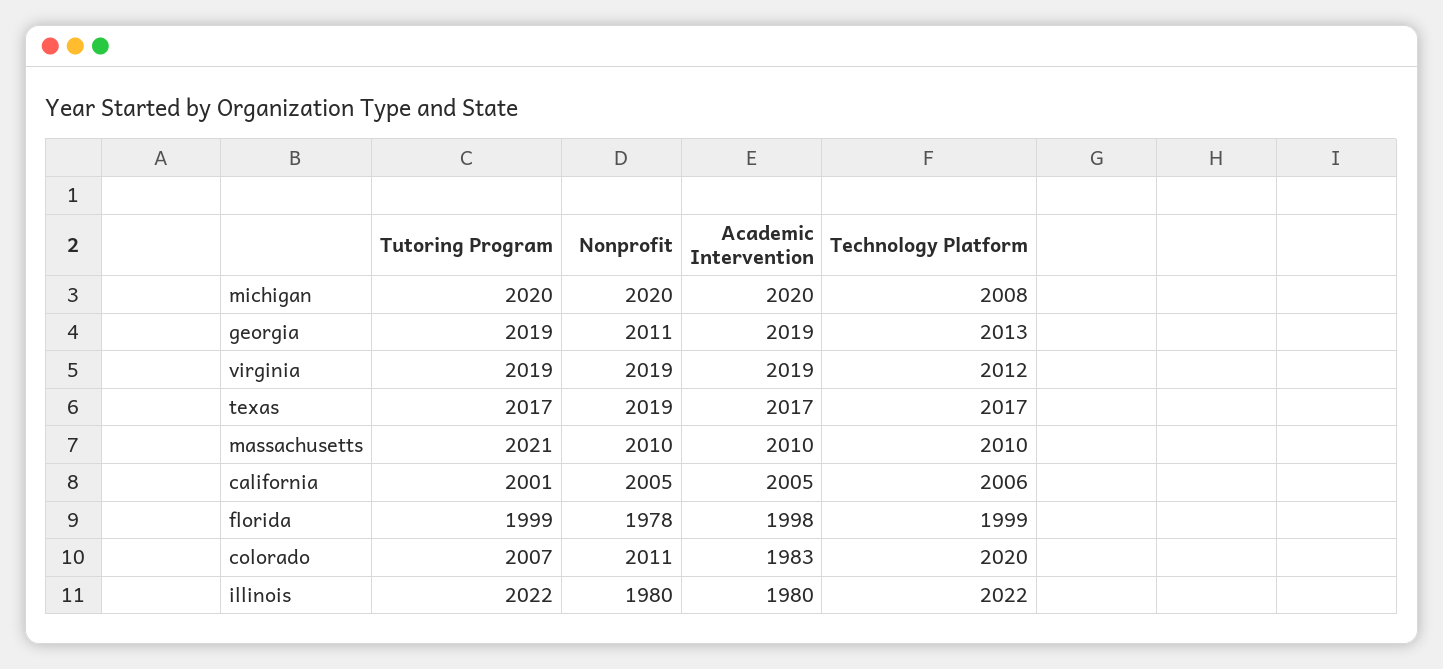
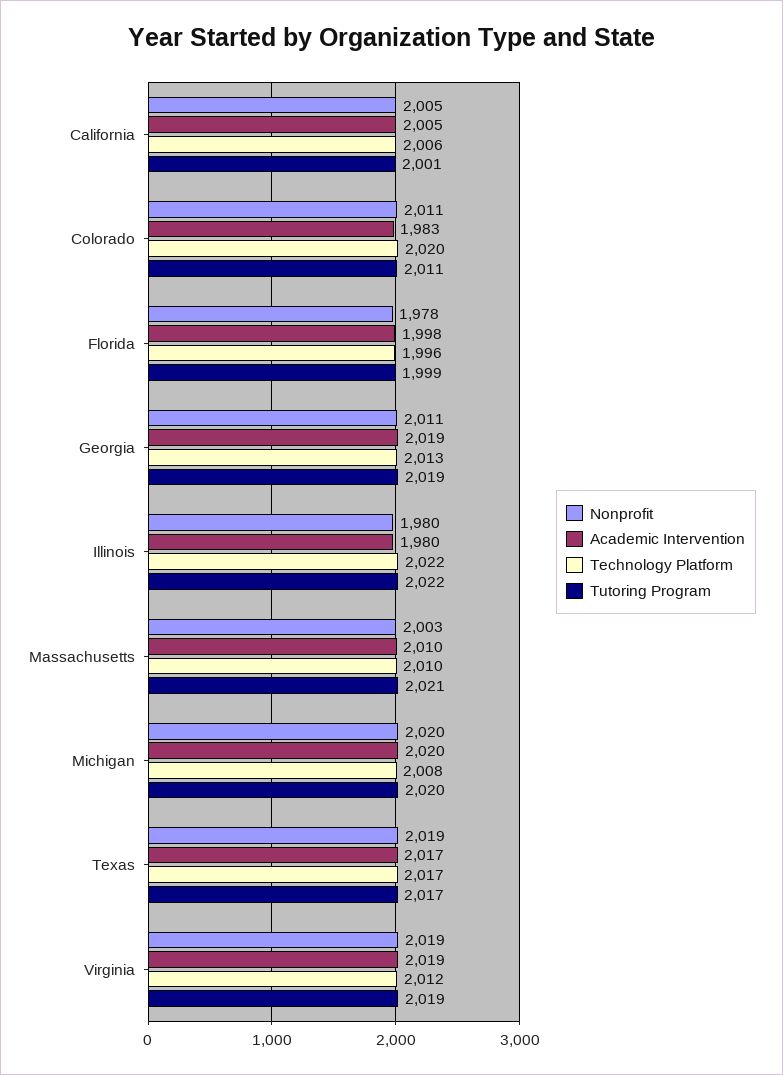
Nonprofit, massachusetts: 2010 -> 2003
Technology Platform, florida: 1999 -> 1996
Tutoring Program, colorado: 2007 -> 2011

